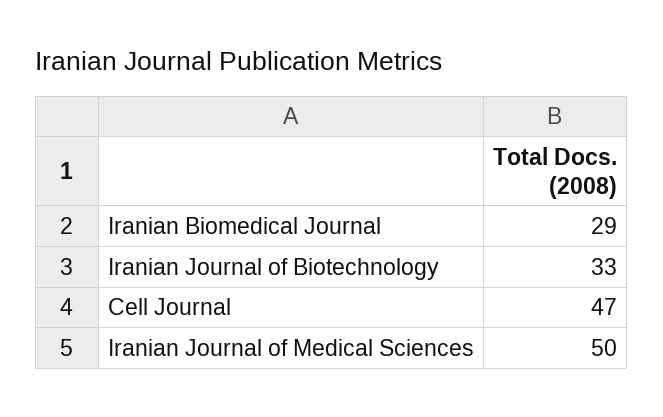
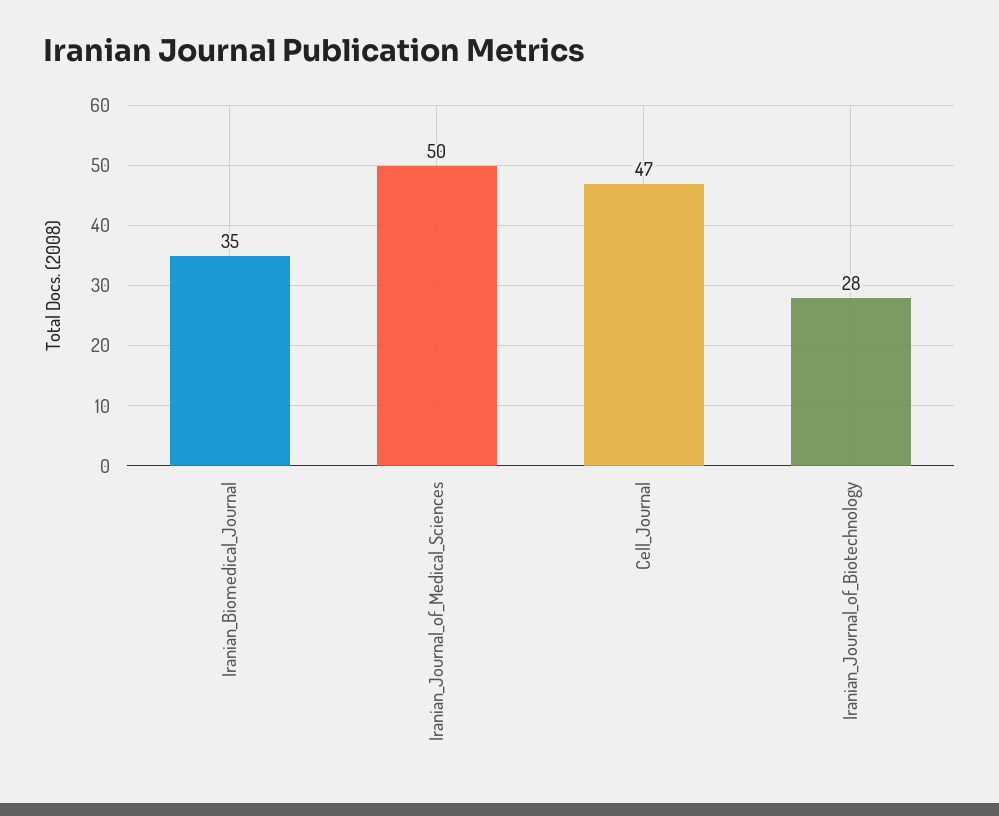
Iranian Biomedical Journal: 29 -> 35
Iranian Journal of Biotechnology: 33 -> 28

